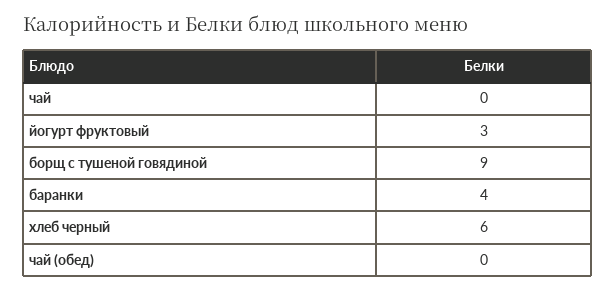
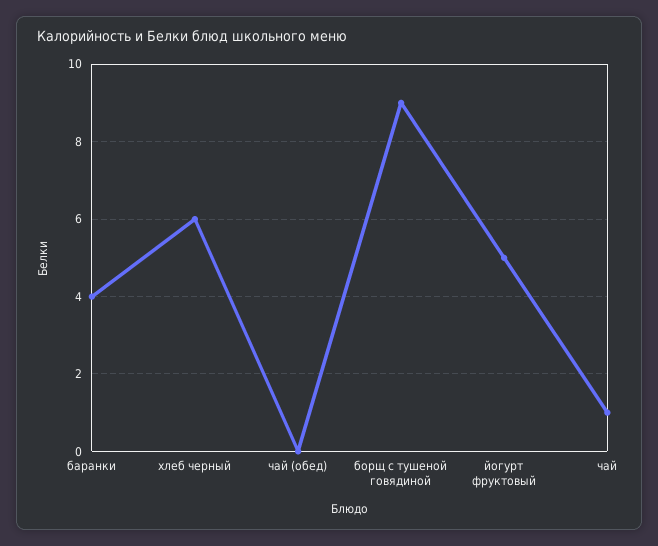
чай: 0 -> 1
йогурт фруктовый: 3 -> 5

